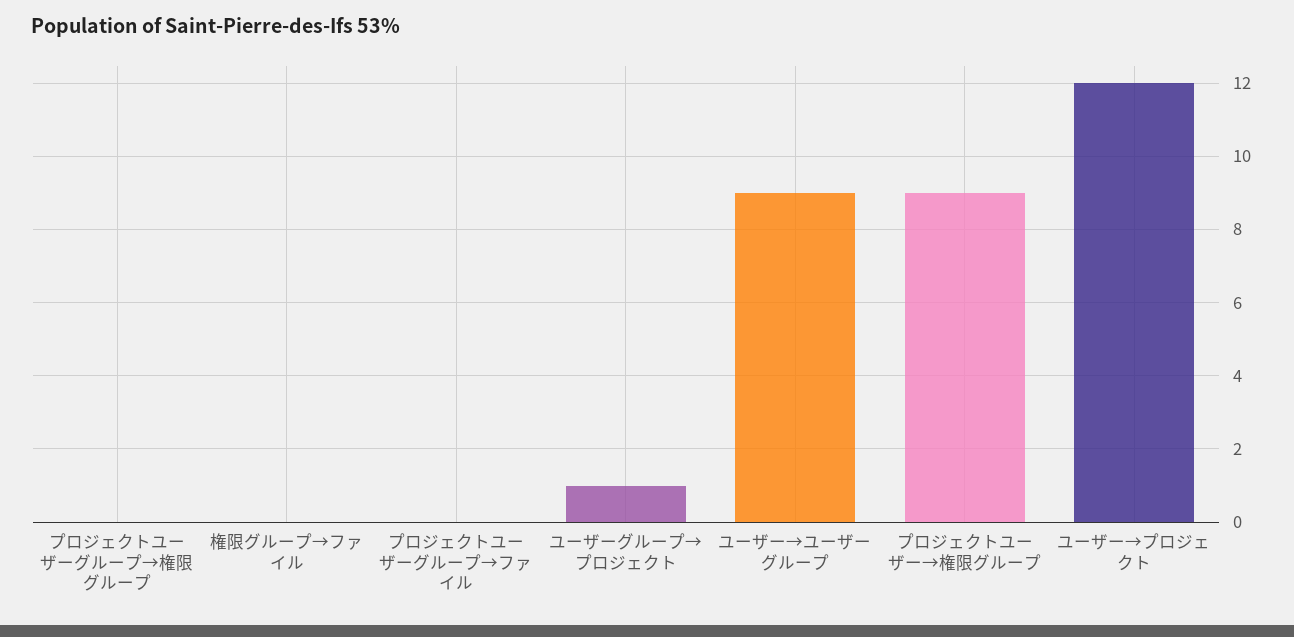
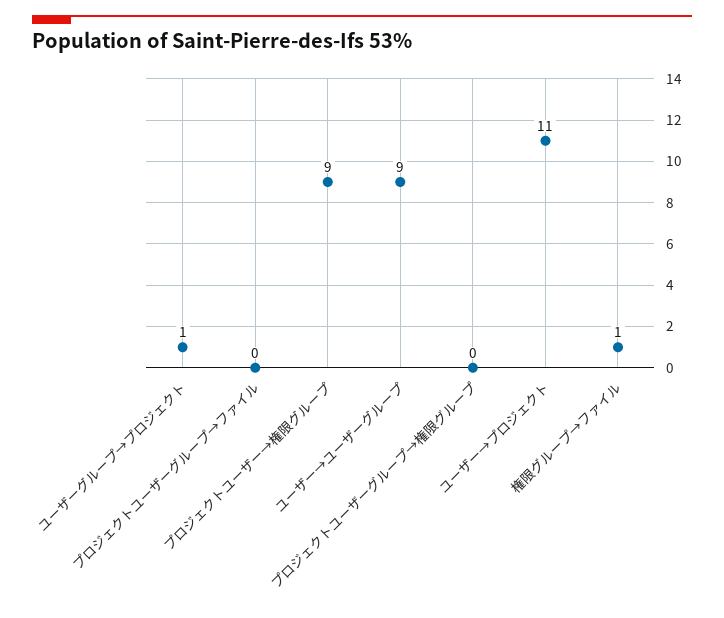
権限グループ→ファイル: 0 -> 1
ユーザー→プロジェクト: 12 -> 11

